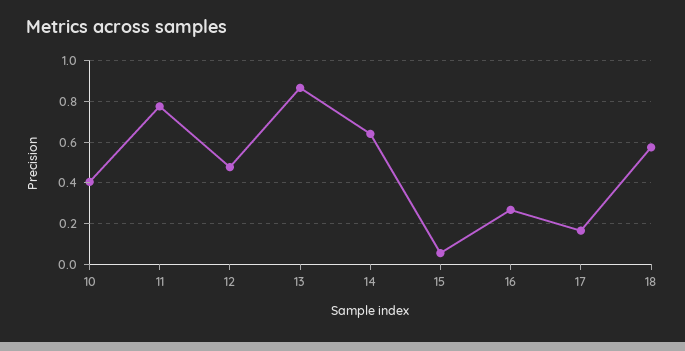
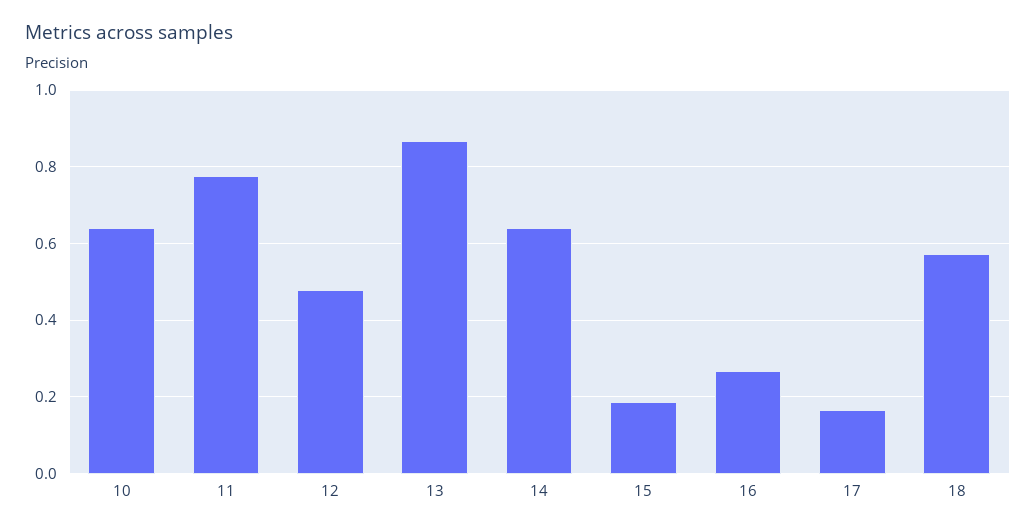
10: 0.4 -> 0.64
15: 0.05 -> 0.18

